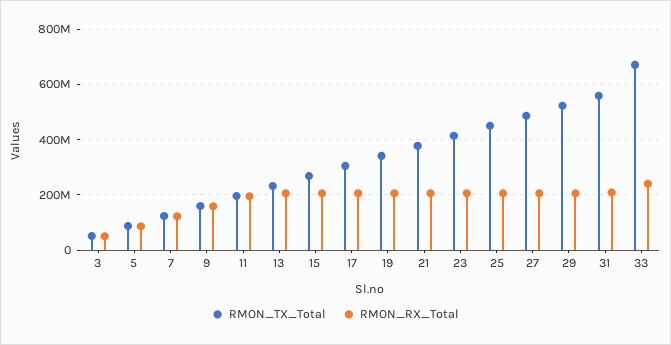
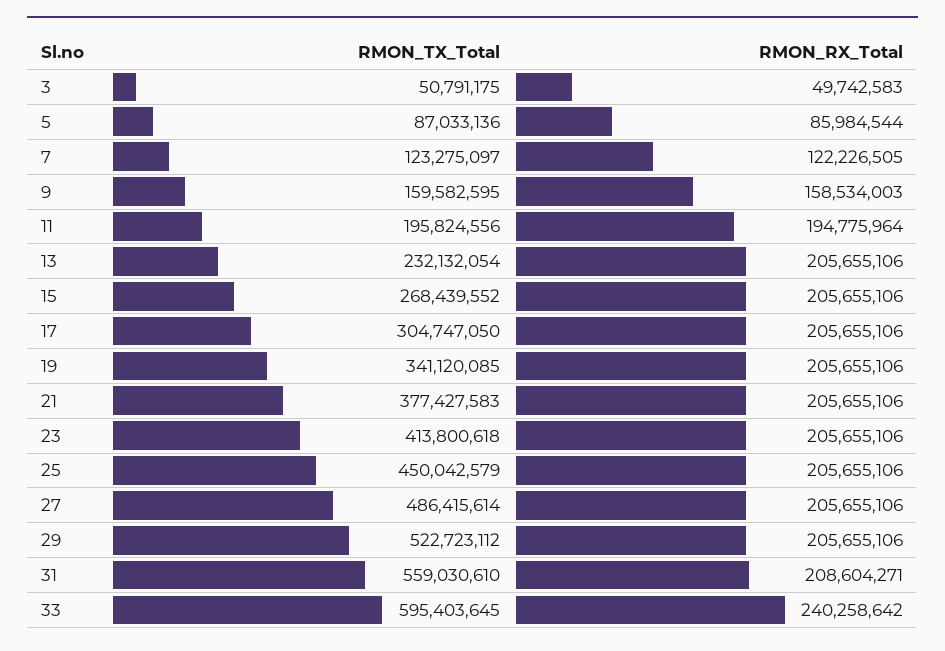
RMON_TX_Total, 33: 675000000 -> 595403645

